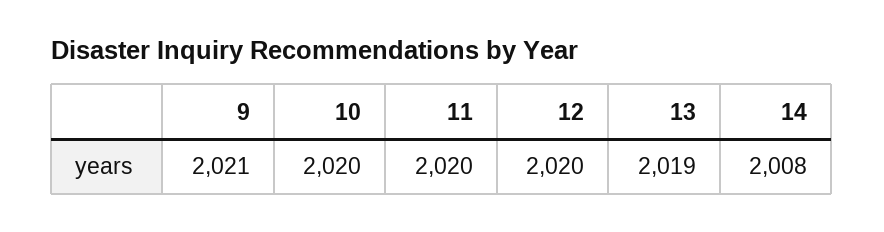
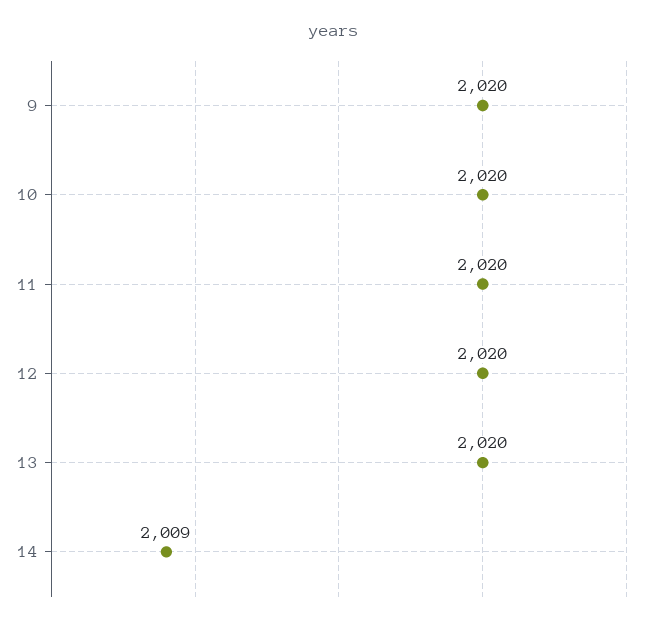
9: 2021 -> 2020
13: 2019 -> 2020
14: 2008 -> 2009

